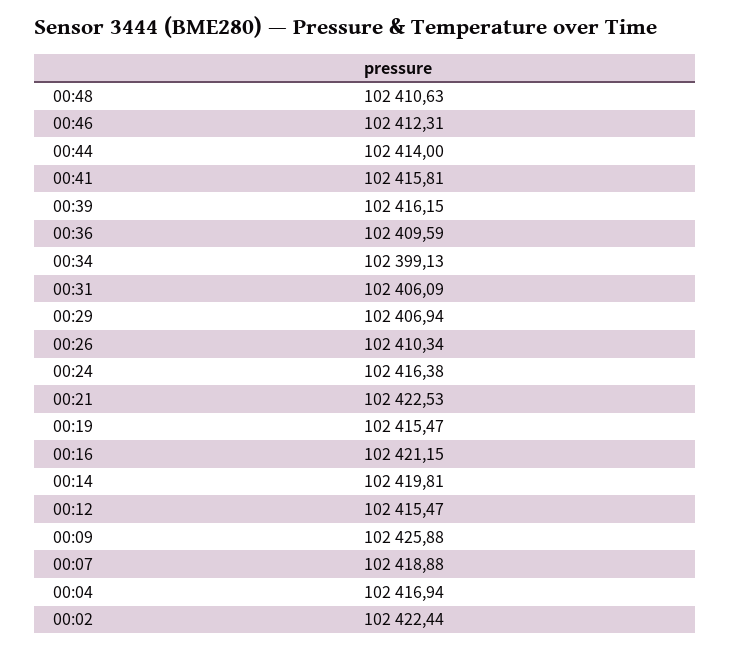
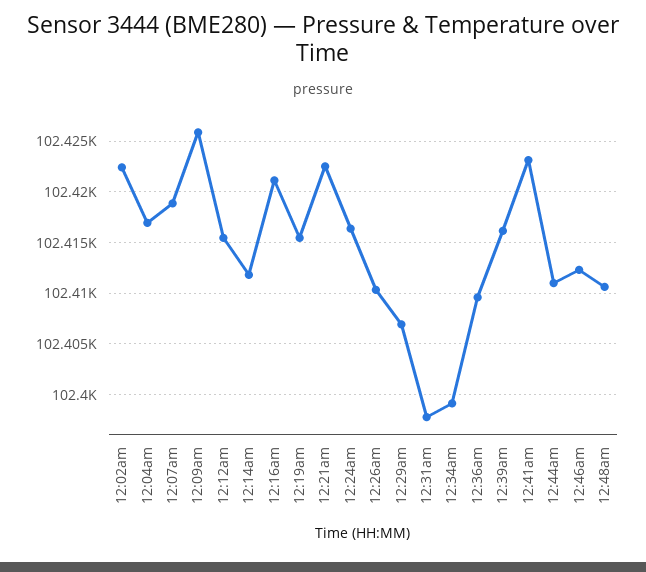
00:44: 102414 -> 102411
00:41: 102415.81 -> 102423
00:31: 102406.09 -> 102398
00:14: 102419.81 -> 102412

